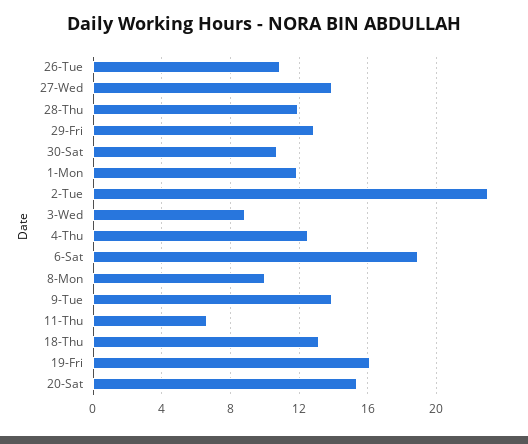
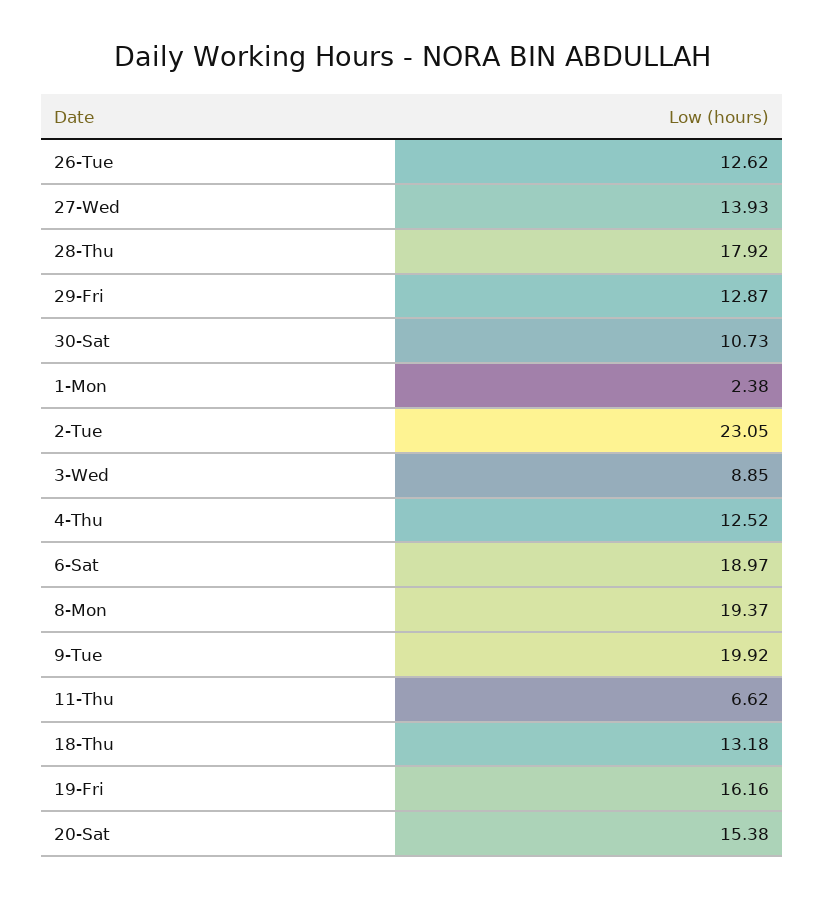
26-Tue: 11 -> 12.62
28-Thu: 12 -> 17.92
1-Mon: 12 -> 2.38
8-Mon: 10 -> 19.37
9-Tue: 14 -> 19.92

